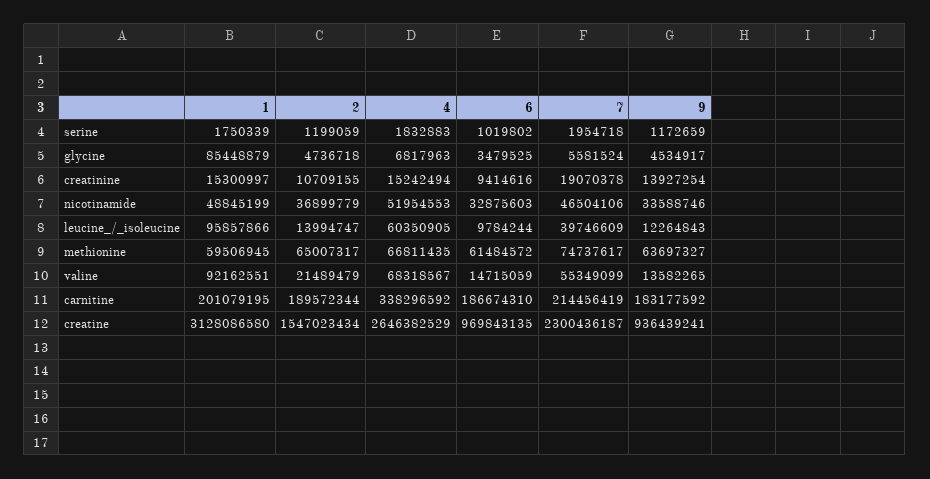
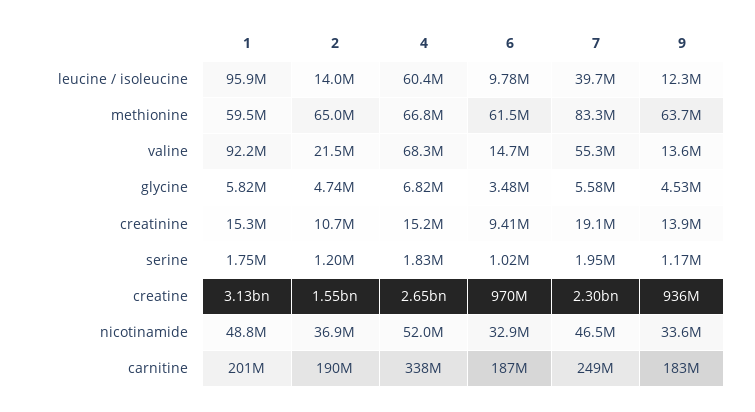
1, glycine: 85448879 -> 5820000
7, methionine: 74737617 -> 83300000
7, carnitine: 214456419 -> 249000000

